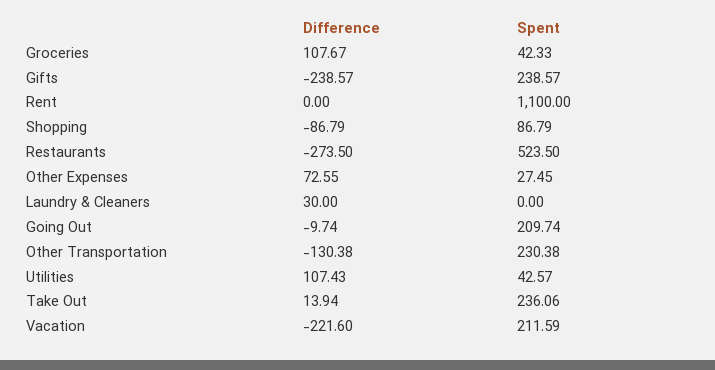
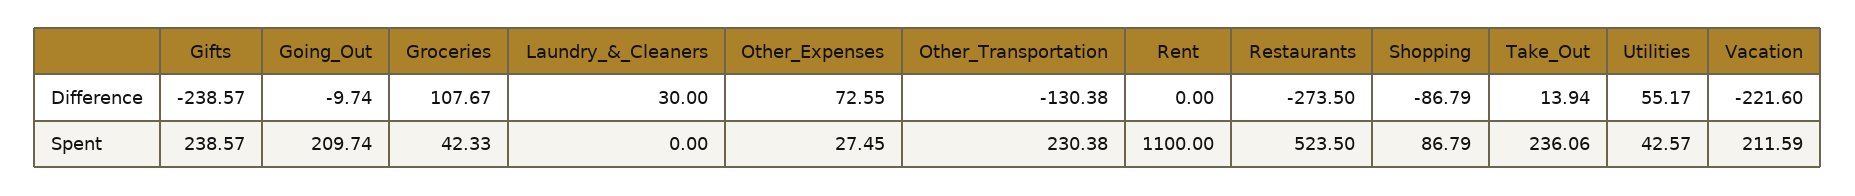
Difference, Utilities: 107.43 -> 55.17

